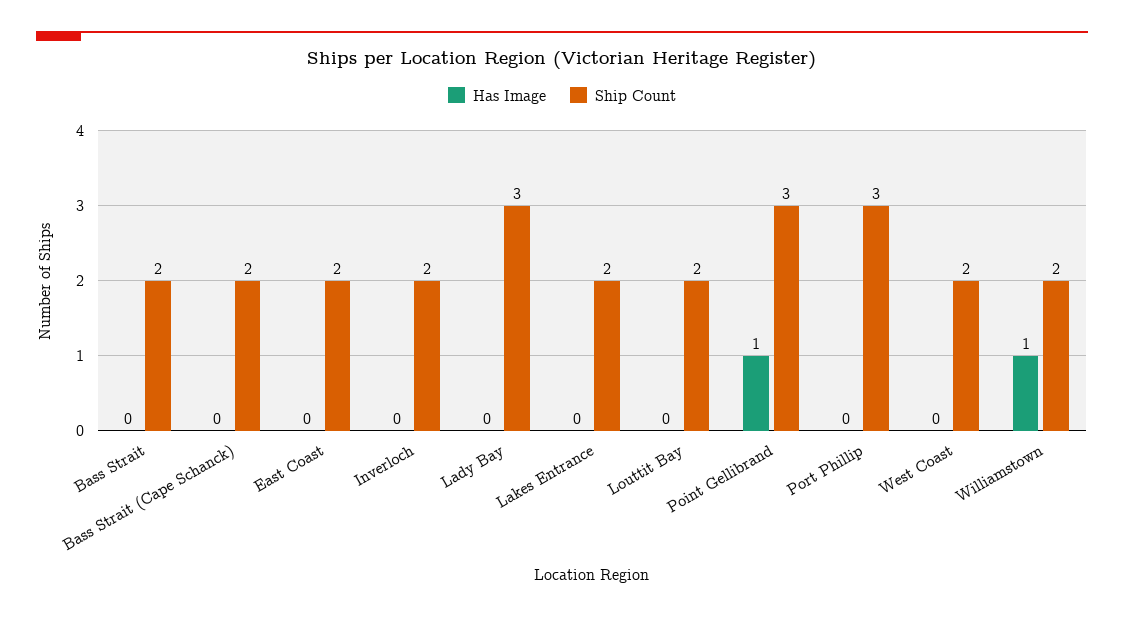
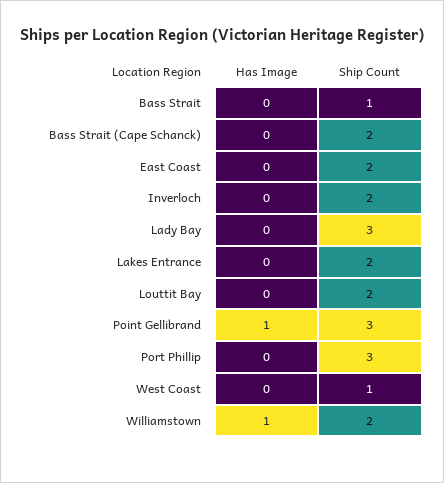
Ship Count, Bass Strait: 2 -> 1
Ship Count, West Coast: 2 -> 1

